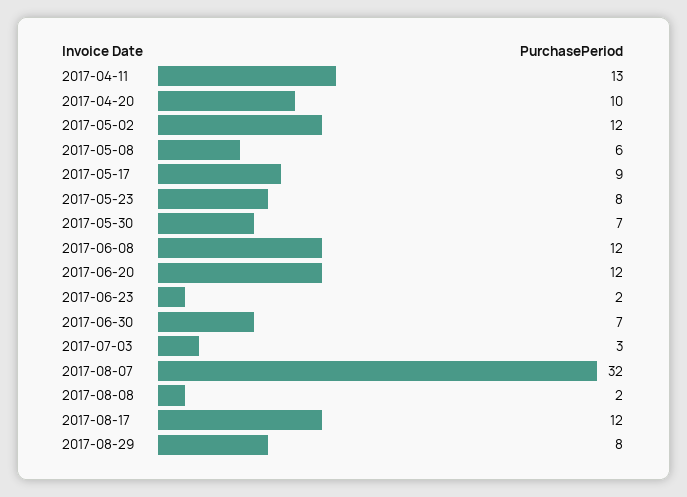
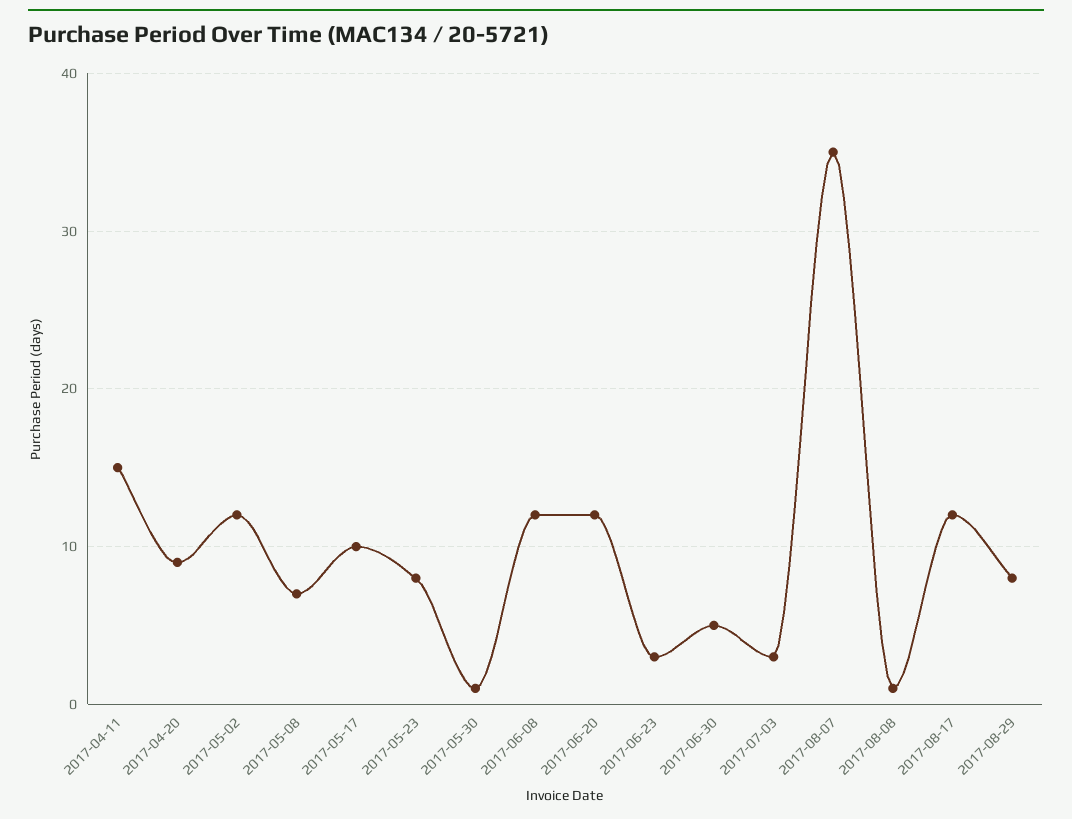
2017-04-11: 13 -> 15
2017-04-20: 10 -> 9
2017-05-08: 6 -> 7
2017-05-17: 9 -> 10
2017-05-30: 7 -> 1
2017-06-23: 2 -> 3
2017-06-30: 7 -> 5
2017-08-07: 32 -> 35
2017-08-08: 2 -> 1

